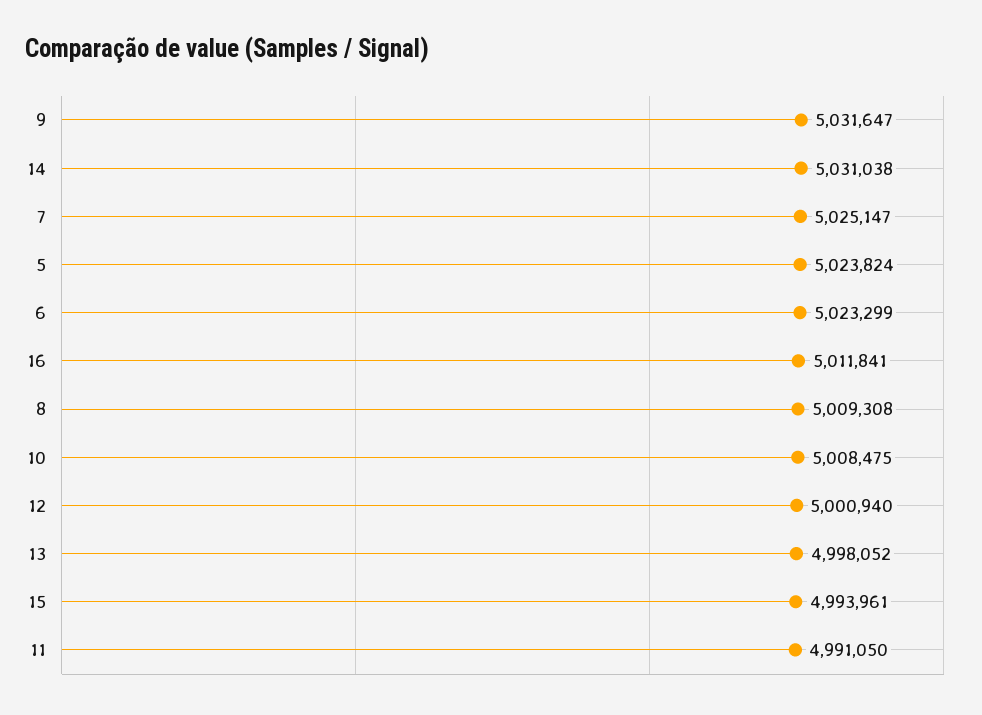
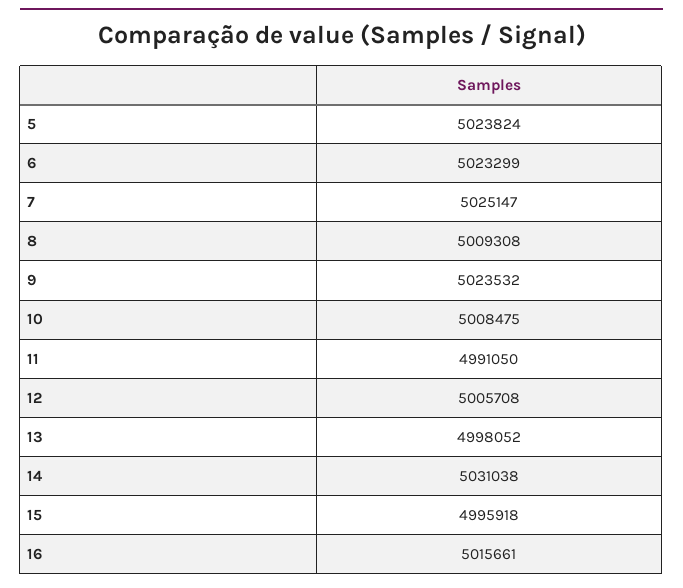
9: 5031647 -> 5023532
16: 5011841 -> 5015661
12: 5000940 -> 5005708
15: 4993961 -> 4995918

